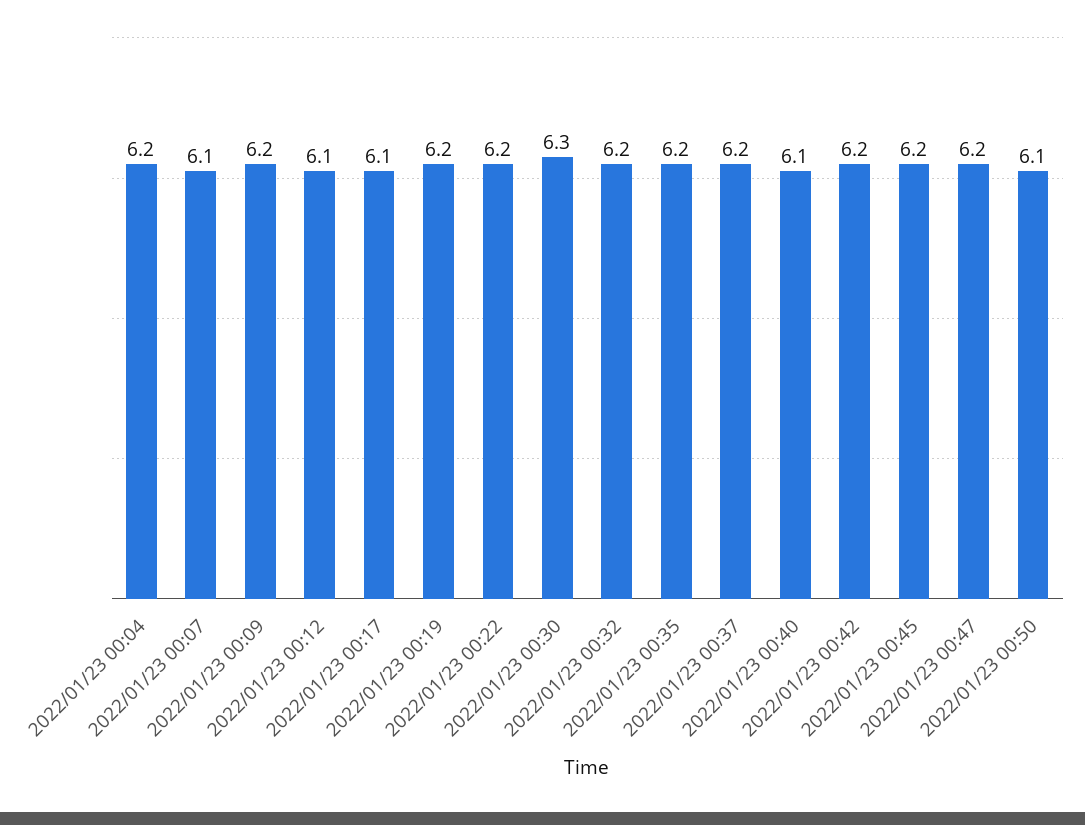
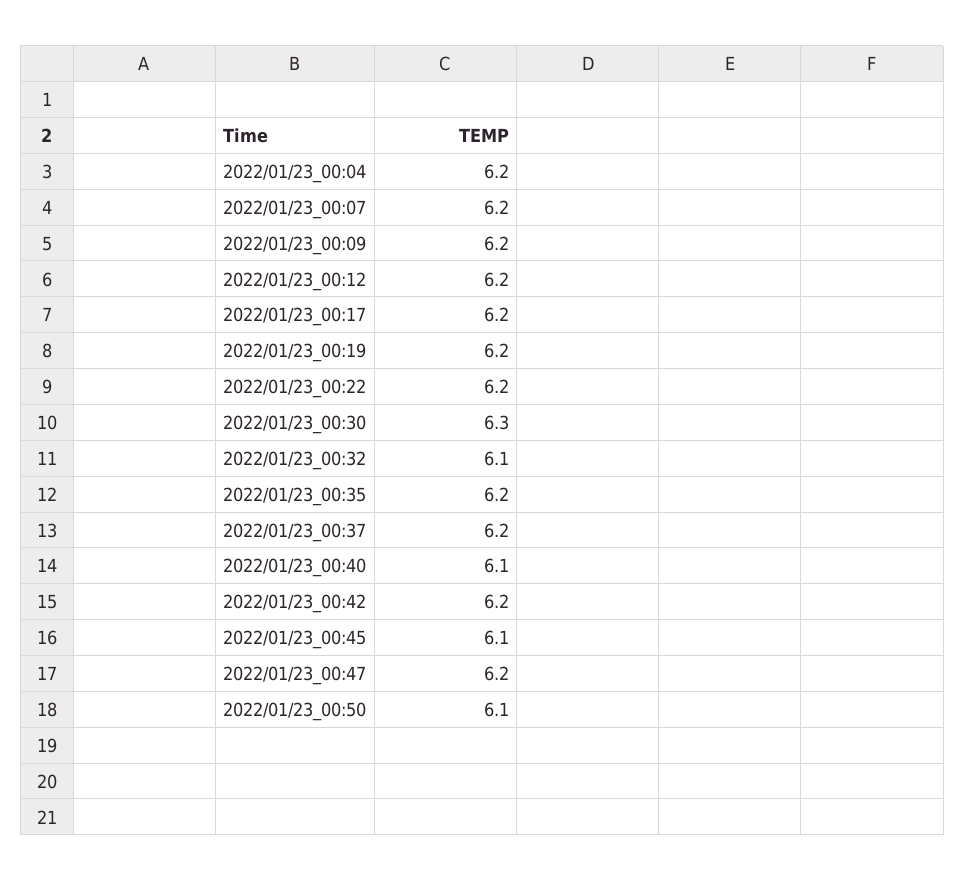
2022/01/23 00:07: 6.1 -> 6.2
2022/01/23 00:12: 6.1 -> 6.2
2022/01/23 00:17: 6.1 -> 6.2
2022/01/23 00:32: 6.2 -> 6.1
2022/01/23 00:45: 6.2 -> 6.1

